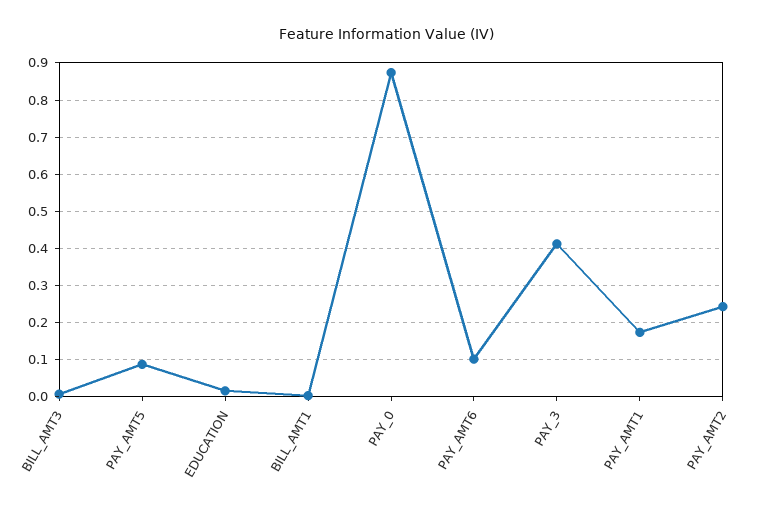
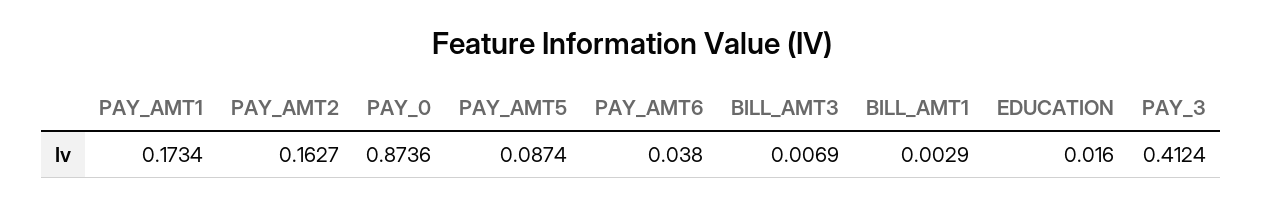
PAY_AMT6: 0.1 -> 0.038
PAY_AMT2: 0.24 -> 0.1627

